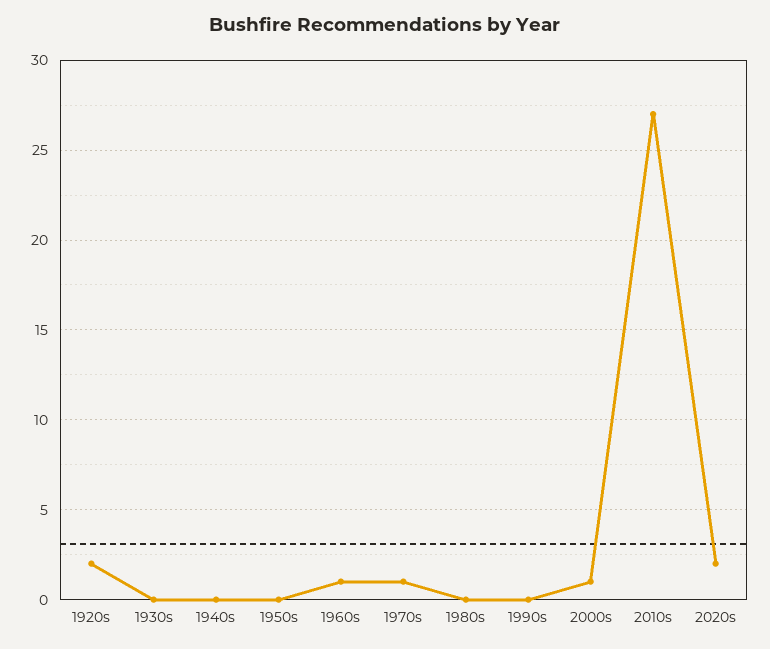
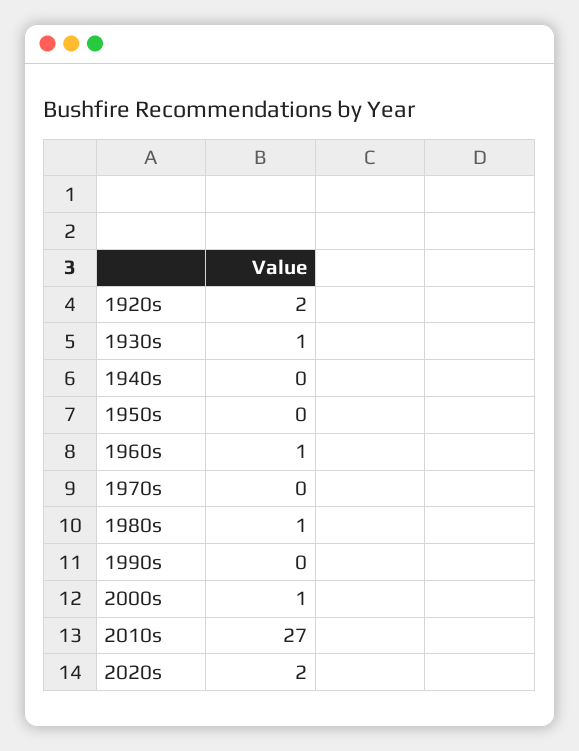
1930s: 0 -> 1
1970s: 1 -> 0
1980s: 0 -> 1

